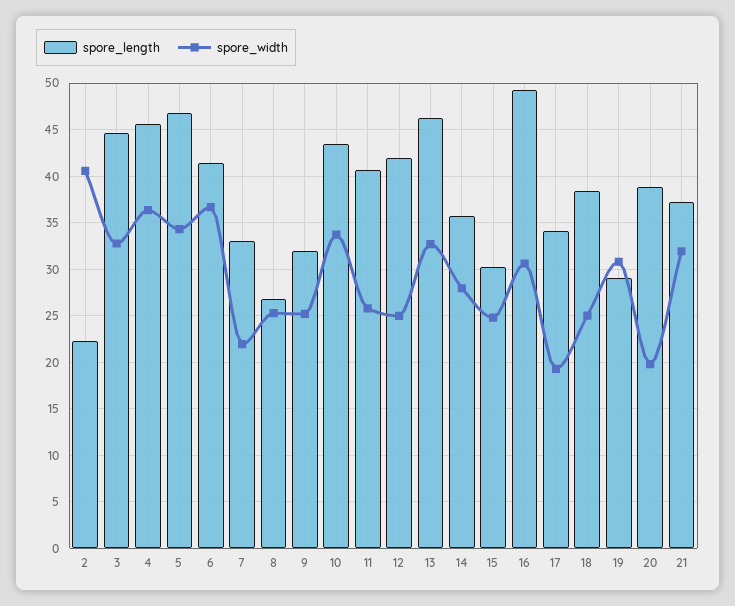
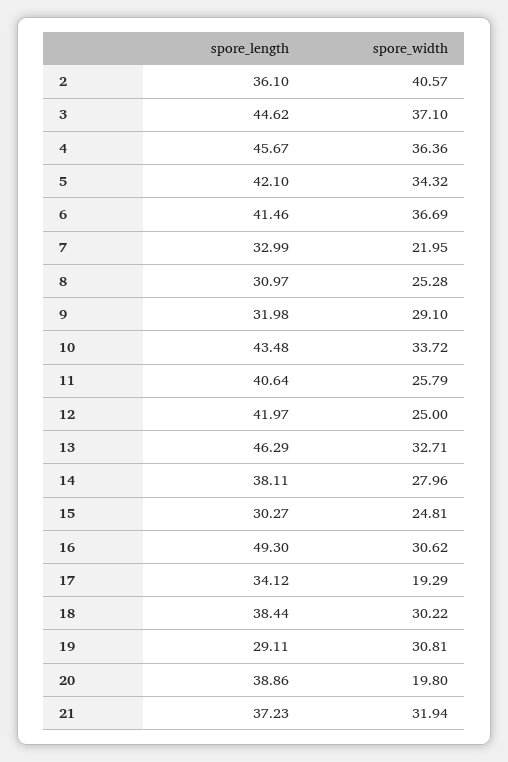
spore_length, 2: 22 -> 36.1
spore_width, 3: 33 -> 37.1
spore_length, 5: 47 -> 42.1
spore_length, 8: 27 -> 30.97
spore_width, 9: 25 -> 29.1
spore_length, 14: 36 -> 38.11
spore_width, 18: 25 -> 30.22

